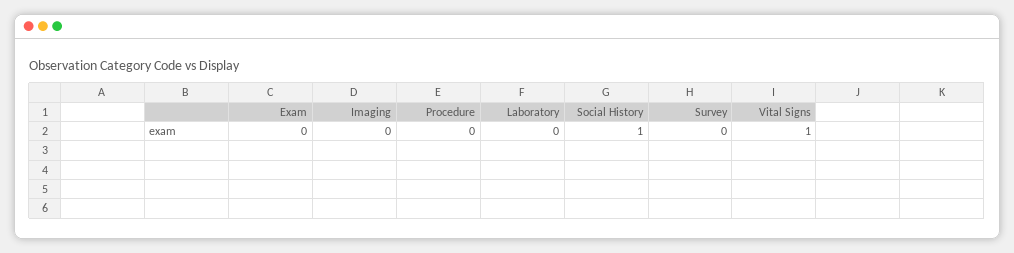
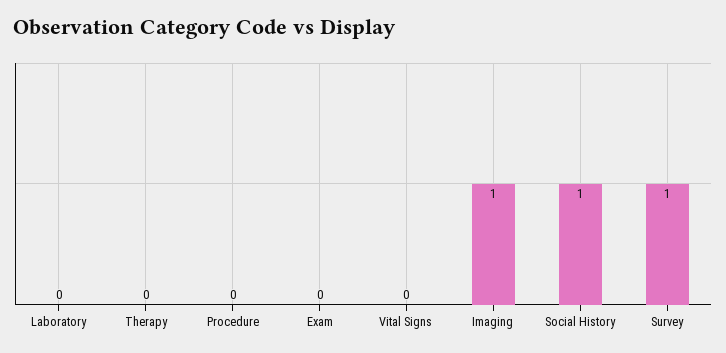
Imaging: 0 -> 1
Survey: 0 -> 1
Vital Signs: 1 -> 0
Therapy: none -> 0

